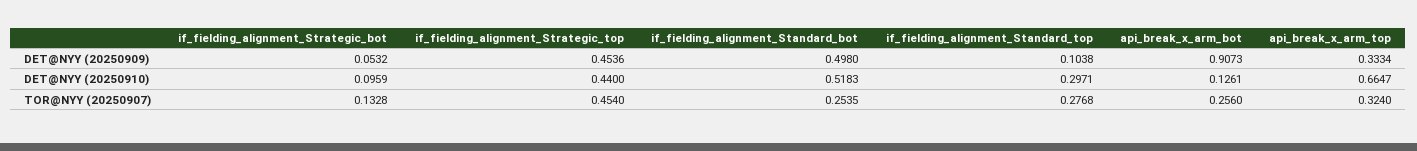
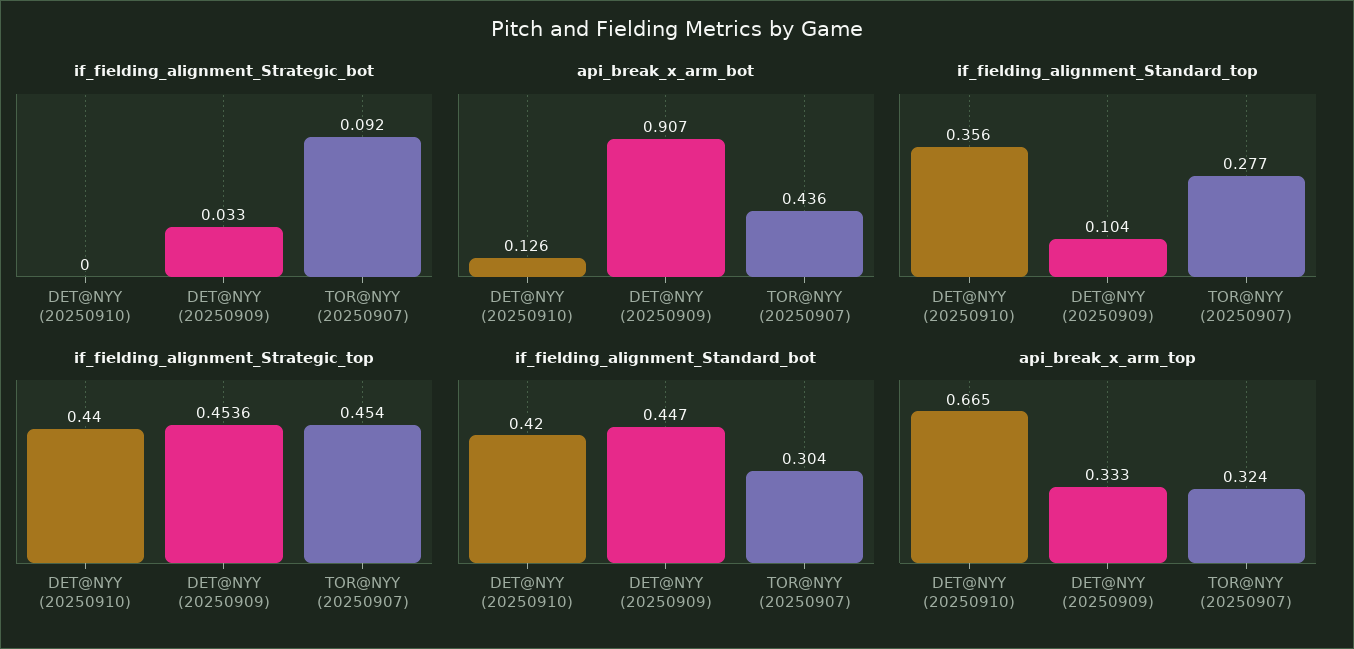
if_fielding_alignment_Strategic_bot, DET@NYY (20250909): 0.0532 -> 0.033
if_fielding_alignment_Standard_bot, DET@NYY (20250909): 0.498 -> 0.447
if_fielding_alignment_Strategic_bot, DET@NYY (20250910): 0.0959 -> 0
if_fielding_alignment_Standard_bot, DET@NYY (20250910): 0.5183 -> 0.42
if_fielding_alignment_Standard_top, DET@NYY (20250910): 0.2971 -> 0.356
if_fielding_alignment_Strategic_bot, TOR@NYY (20250907): 0.1328 -> 0.092
if_fielding_alignment_Standard_bot, TOR@NYY (20250907): 0.2535 -> 0.304
api_break_x_arm_bot, TOR@NYY (20250907): 0.256 -> 0.436

